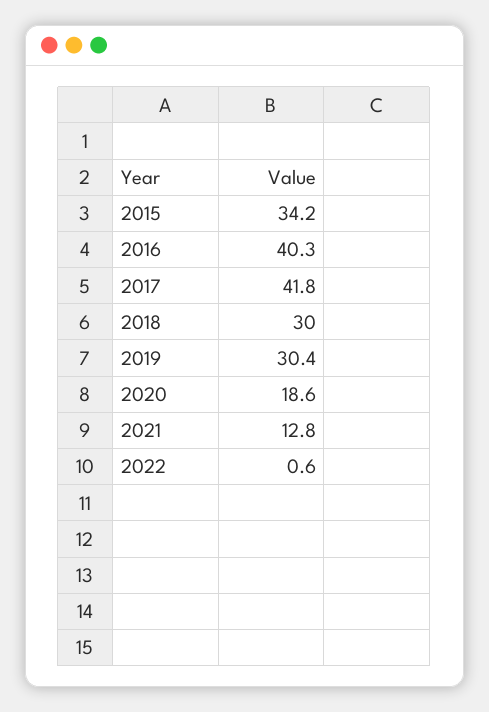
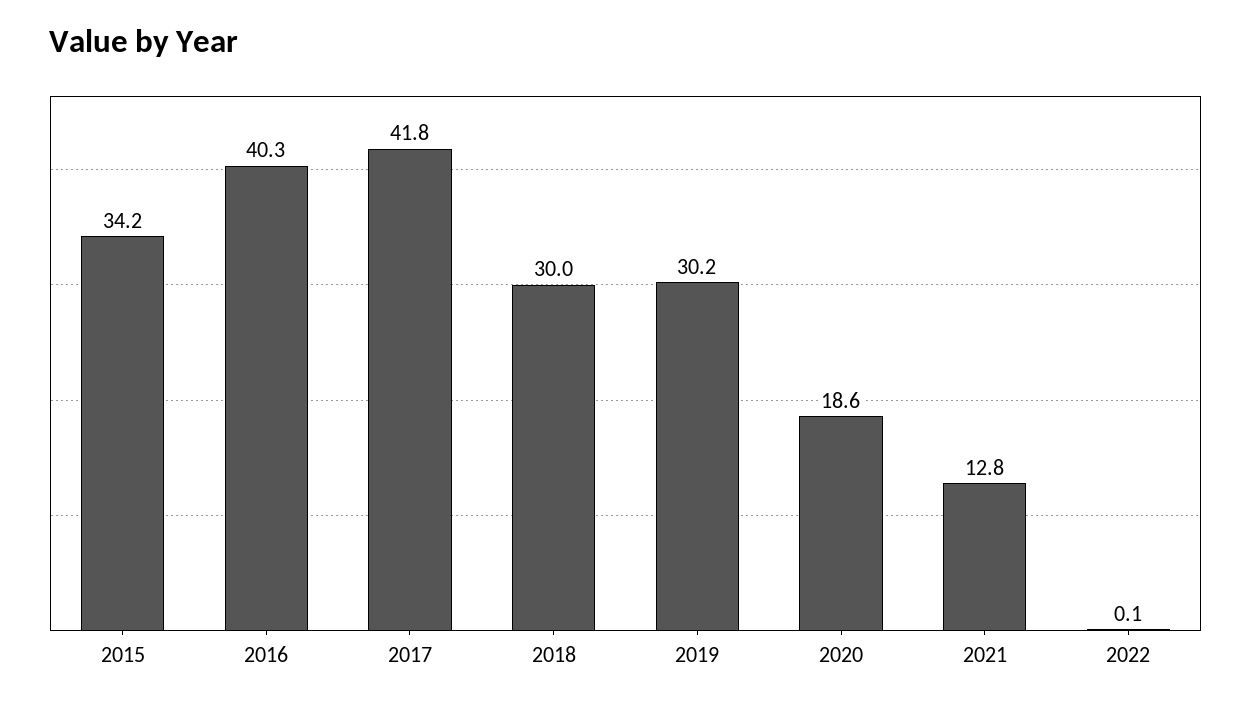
2019: 30.4 -> 30.2
2022: 0.6 -> 0.1

